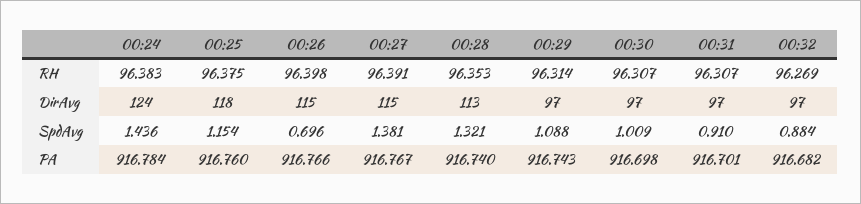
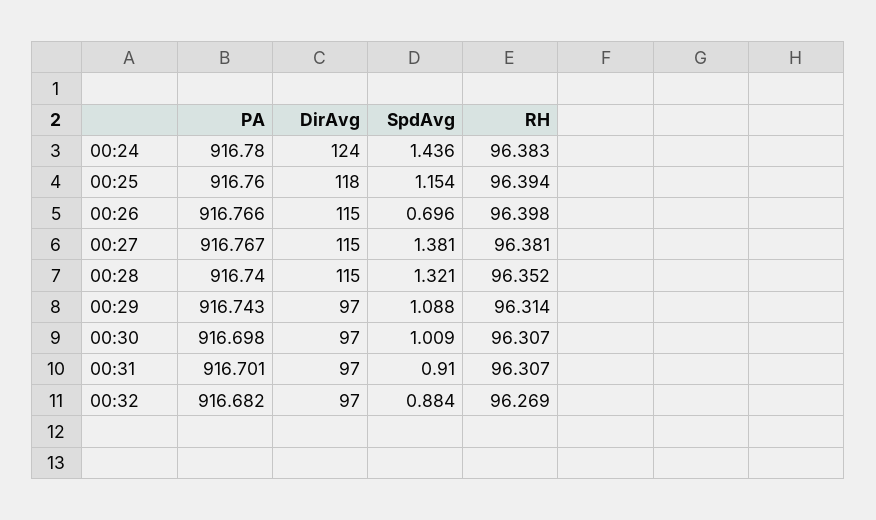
00:25, RH: 96.375 -> 96.394
00:27, RH: 96.391 -> 96.381
00:28, RH: 96.353 -> 96.352
00:28, DirAvg: 113 -> 115
00:24, PA: 916.784 -> 916.78

